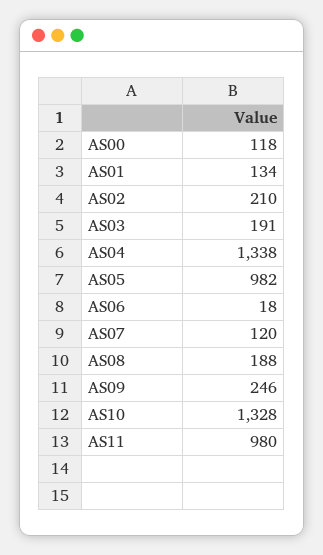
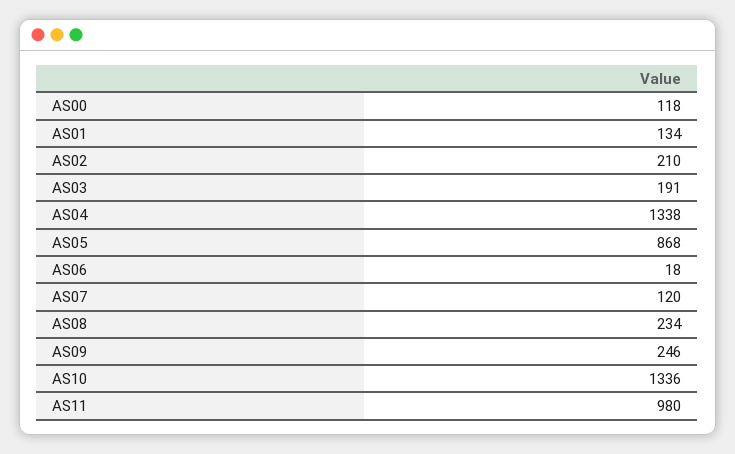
AS05: 982 -> 868
AS08: 188 -> 234
AS10: 1328 -> 1336

